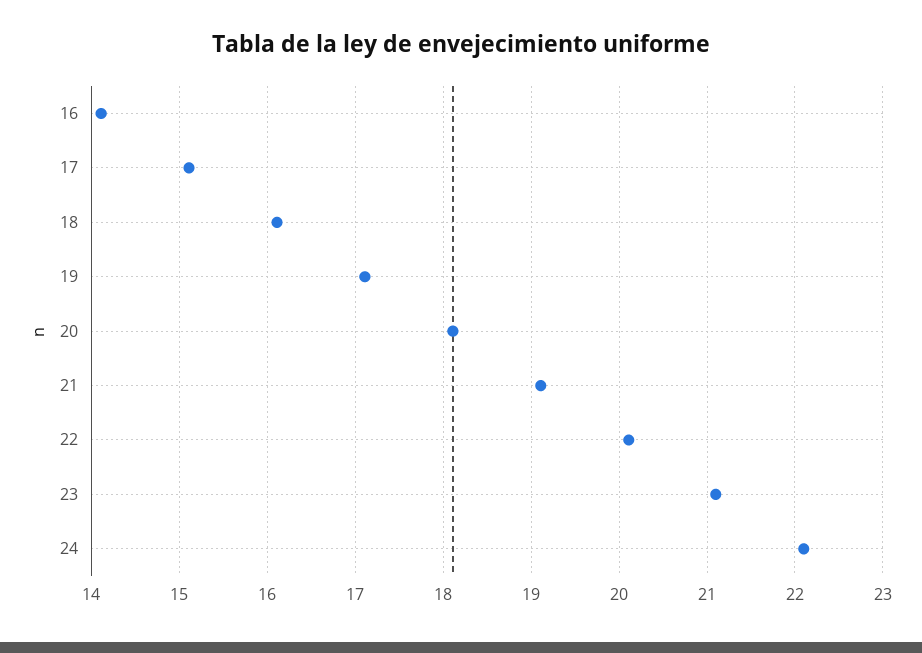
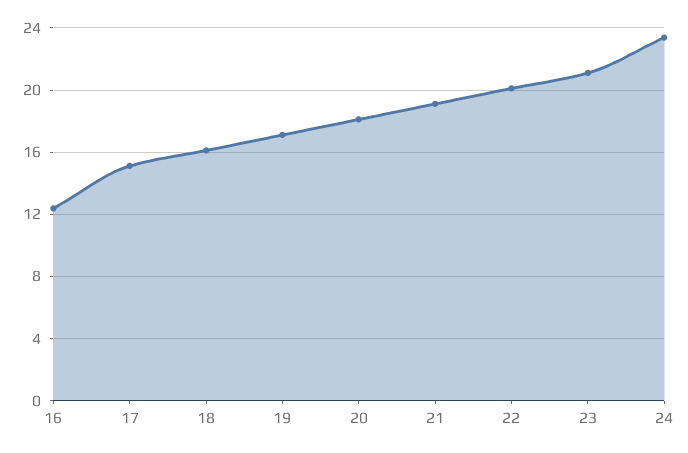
16: 14.1 -> 12.5
24: 22.1 -> 23.5

